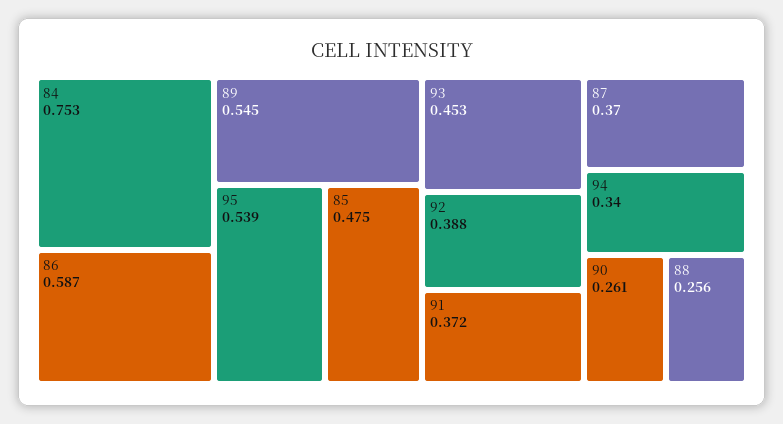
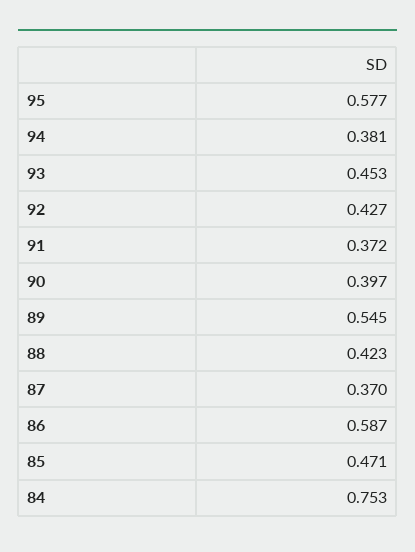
95: 0.539 -> 0.577
85: 0.475 -> 0.471
92: 0.388 -> 0.427
94: 0.34 -> 0.381
90: 0.261 -> 0.397
88: 0.256 -> 0.423

